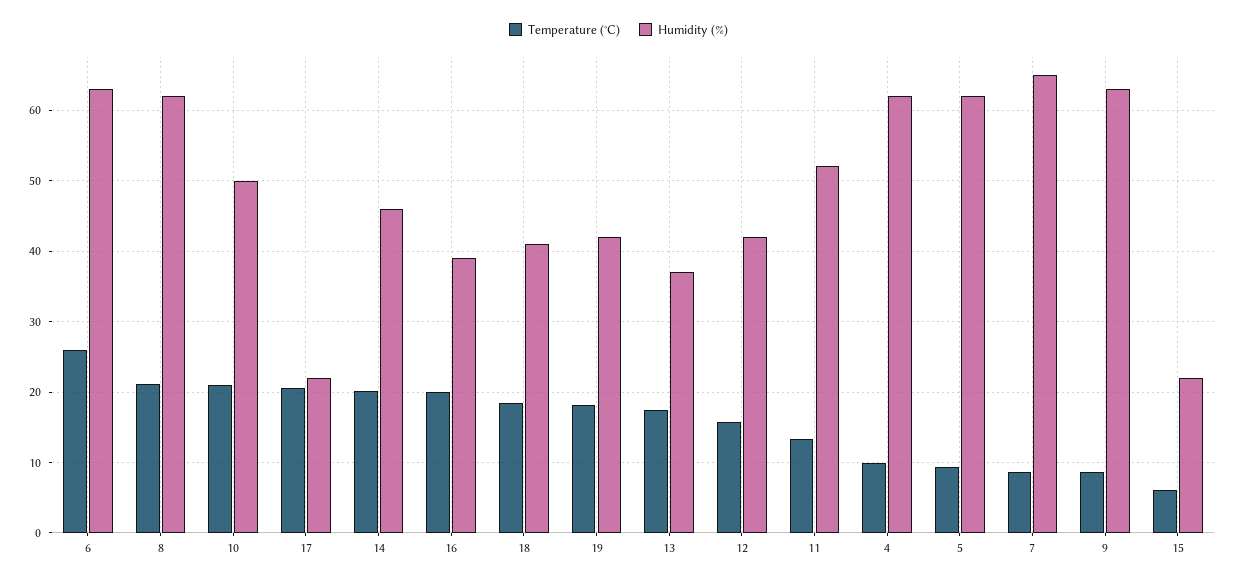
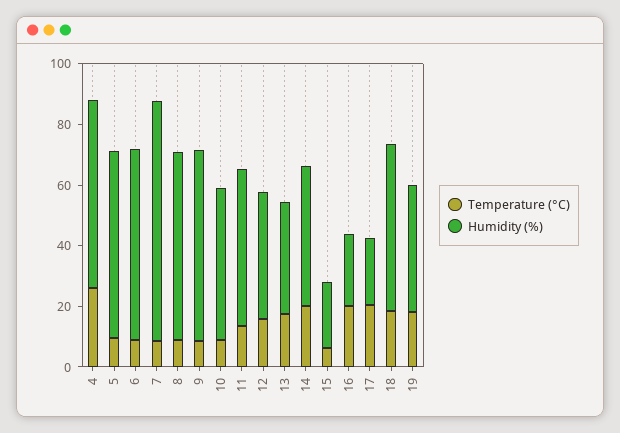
Temperature (°C), 6: 26 -> 10
Temperature (°C), 8: 21 -> 10
Temperature (°C), 10: 21 -> 10
Humidity (%), 16: 39 -> 25
Humidity (%), 18: 41 -> 55
Temperature (°C), 4: 10 -> 25
Humidity (%), 7: 65 -> 80

